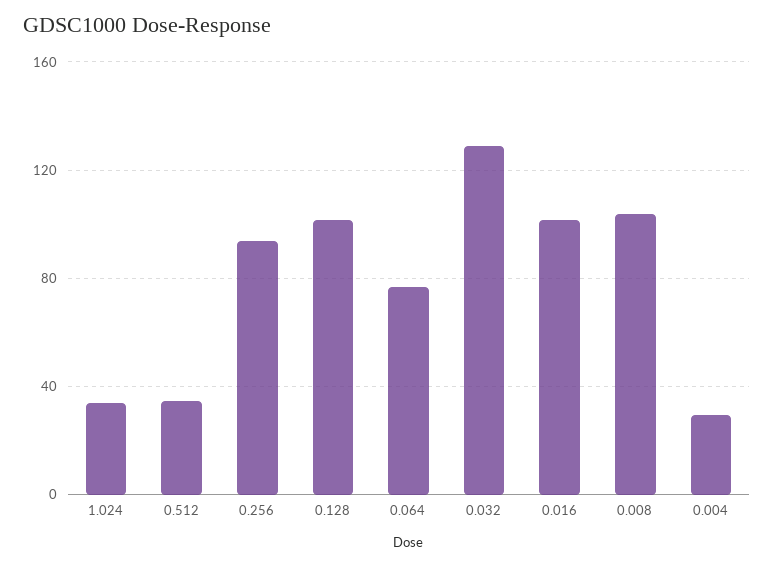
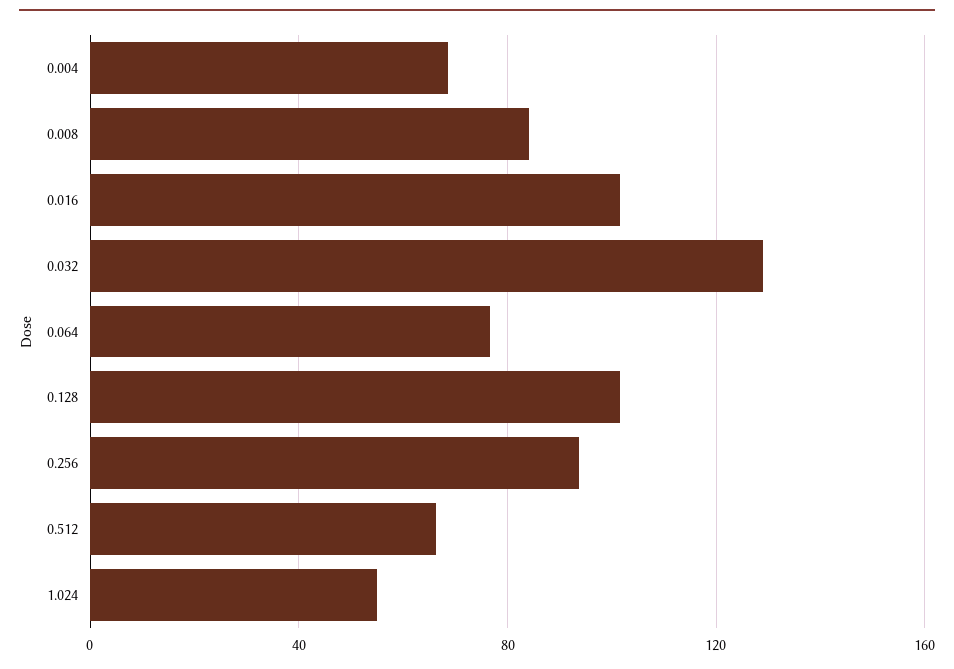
1.024: 35 -> 55
0.512: 35 -> 65
0.008: 105 -> 85
0.004: 30 -> 70

